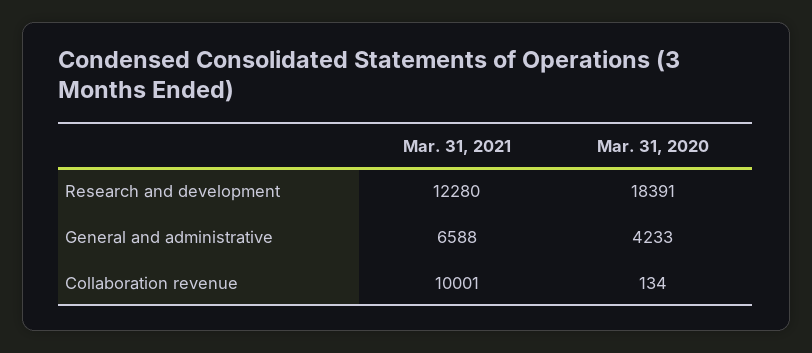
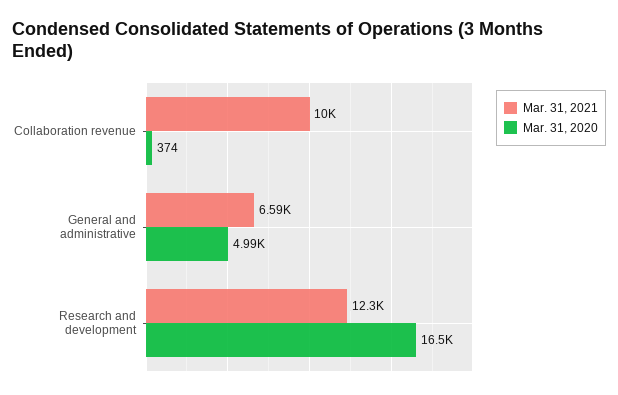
Mar. 31, 2020, Research and development: 18391 -> 16500
Mar. 31, 2020, General and administrative: 4233 -> 4990
Mar. 31, 2020, Collaboration revenue: 134 -> 374

